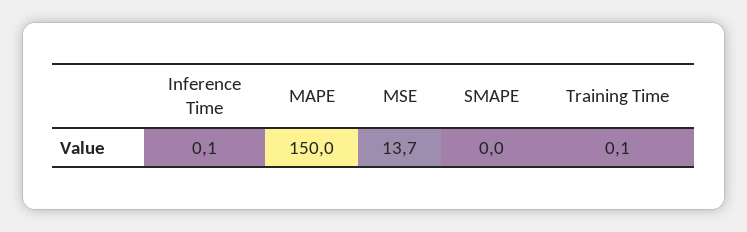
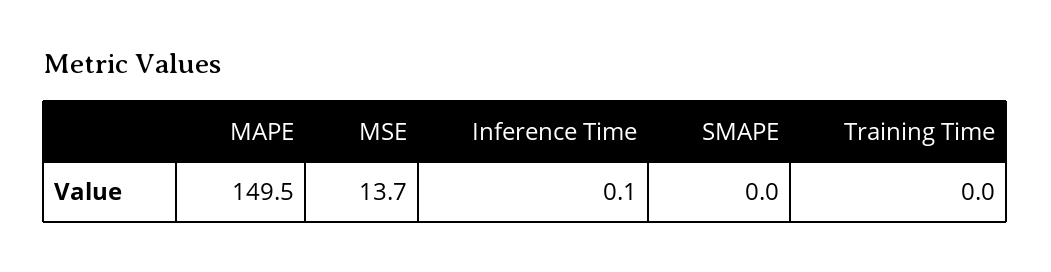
MAPE: 150 -> 149.5
Training Time: 0.1 -> 0

